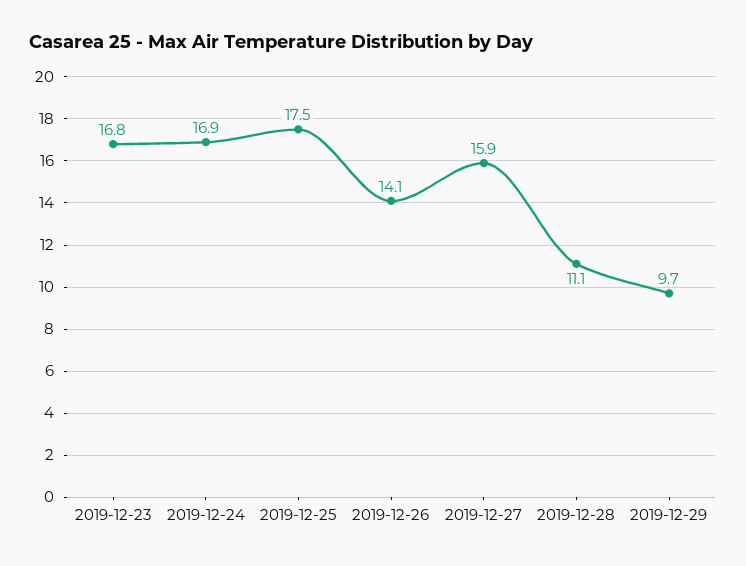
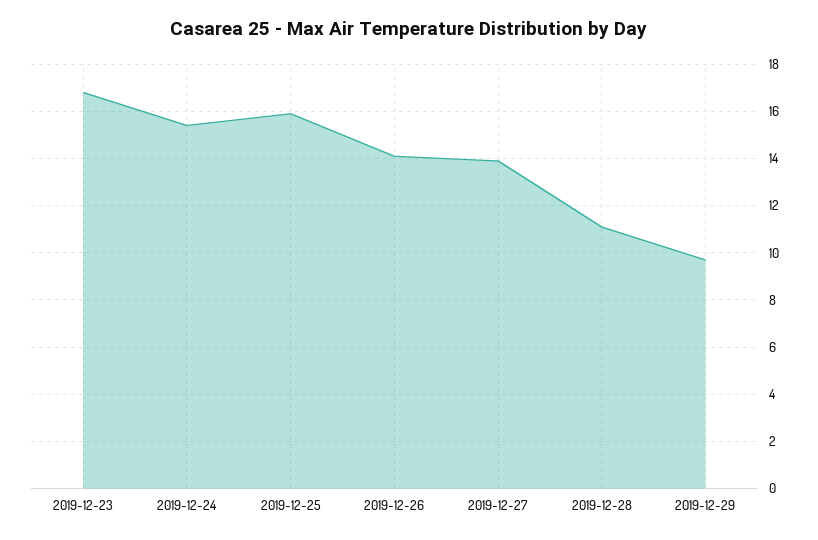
2019-12-24: 16.9 -> 15.5
2019-12-25: 17.5 -> 16
2019-12-27: 15.9 -> 14

